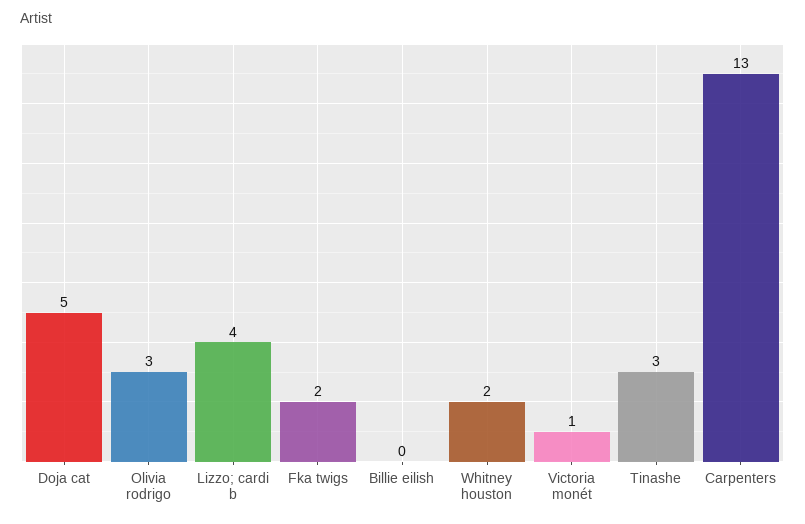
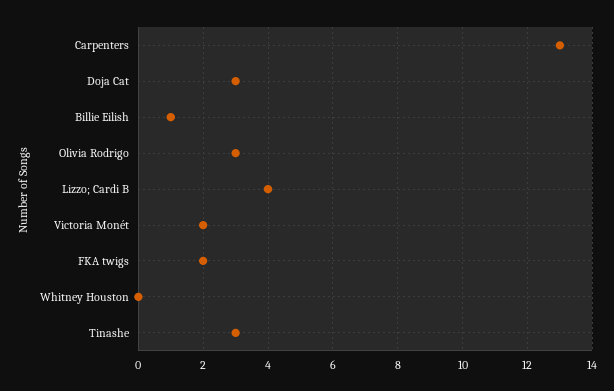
Doja cat: 5 -> 3
Billie eilish: 0 -> 1
Whitney houston: 2 -> 0
Victoria monét: 1 -> 2

